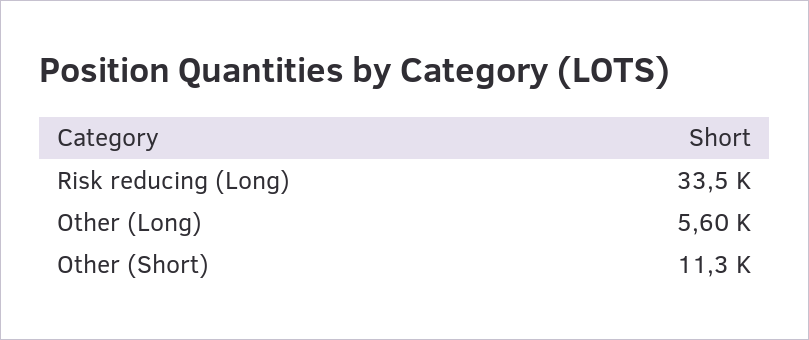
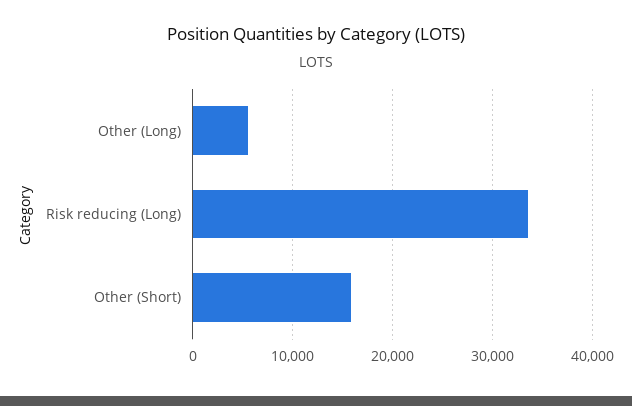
Other (Short): 11300 -> 16000

